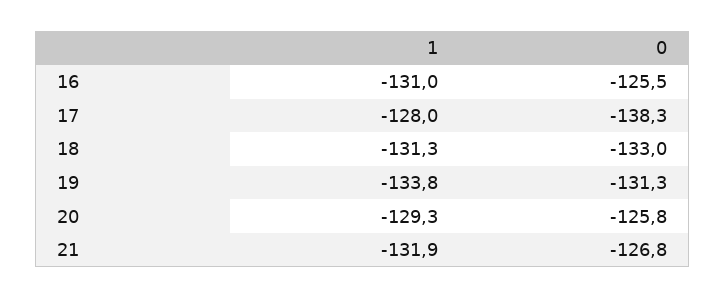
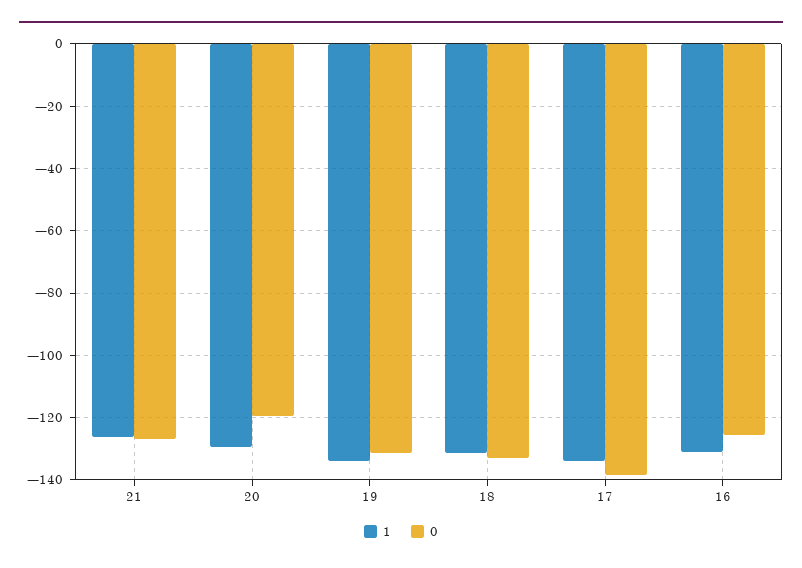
1, 17: -128 -> -134
0, 20: -125.8 -> -120
1, 21: -131.9 -> -126

